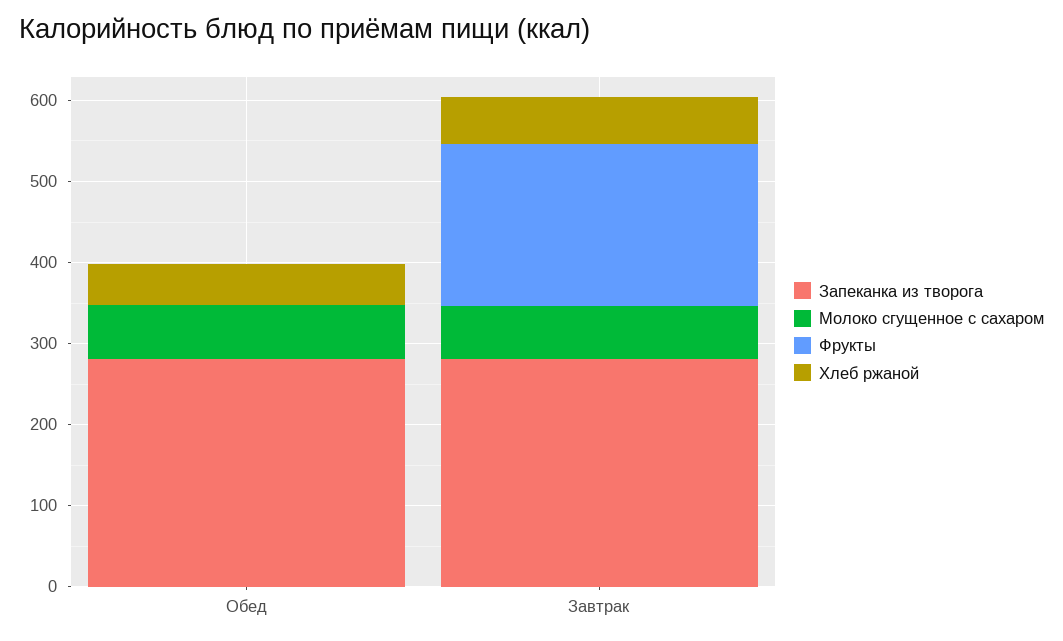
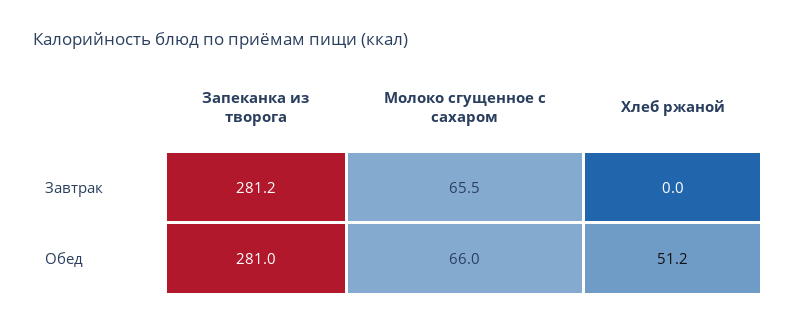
Фрукты, Обед: 0 -> none
Фрукты, Завтрак: 200 -> none
Хлеб ржаной, Завтрак: 60 -> 0

